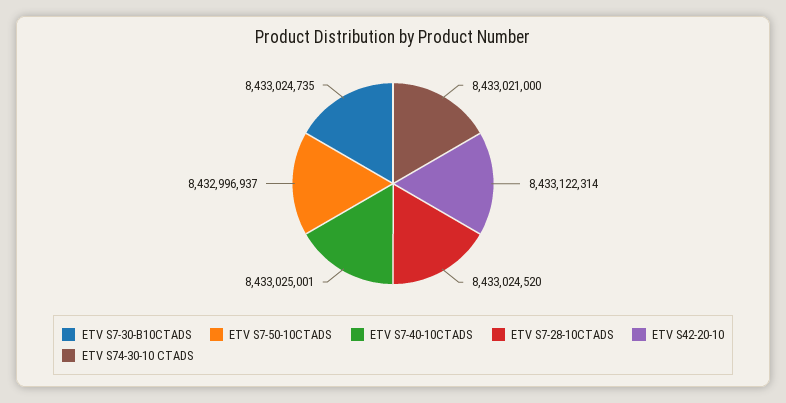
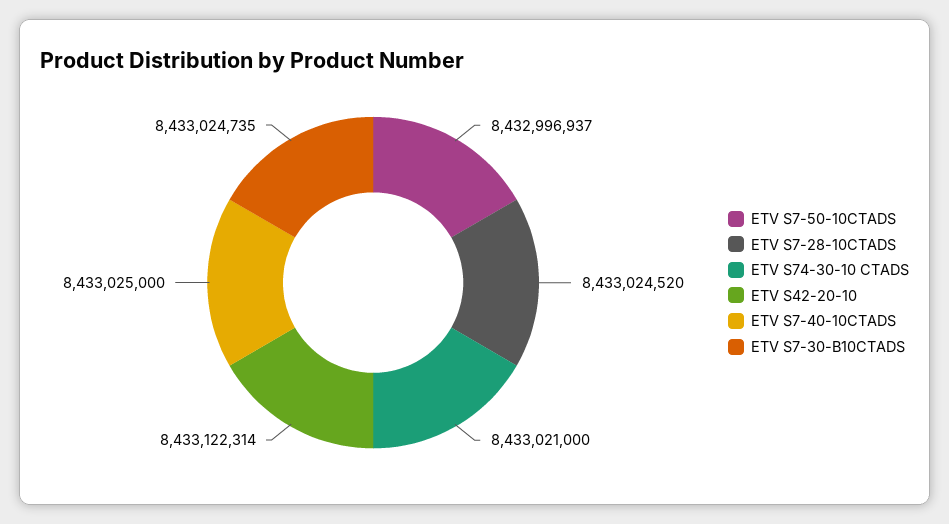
ETV S7-40-10CTADS: 8433025001 -> 8433025000

